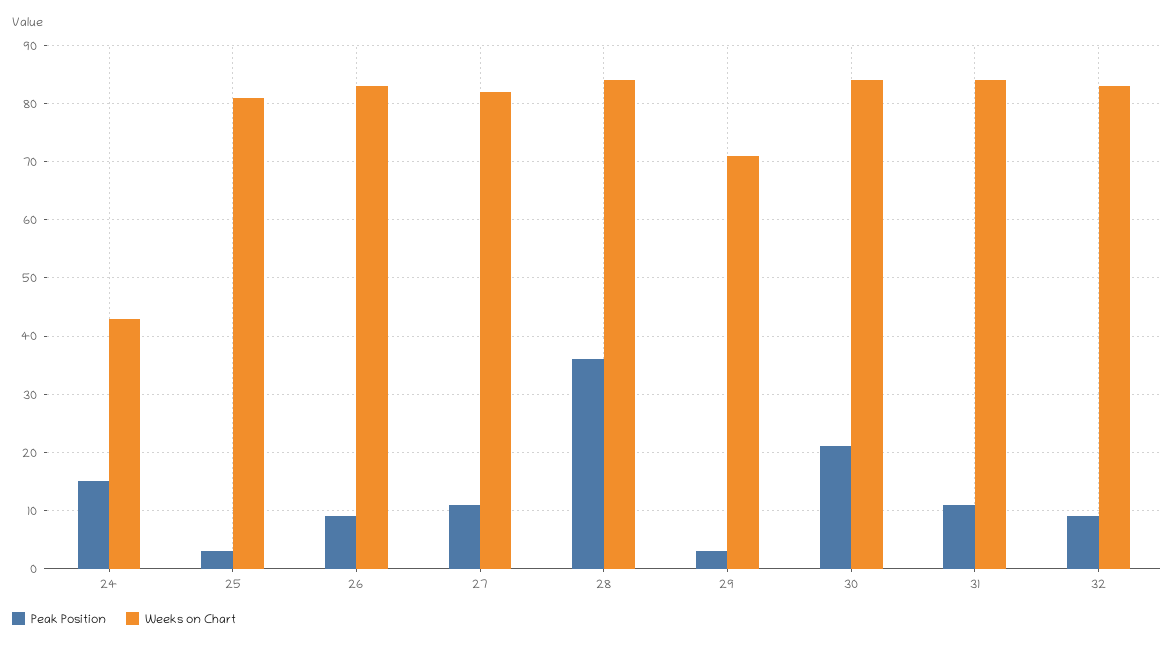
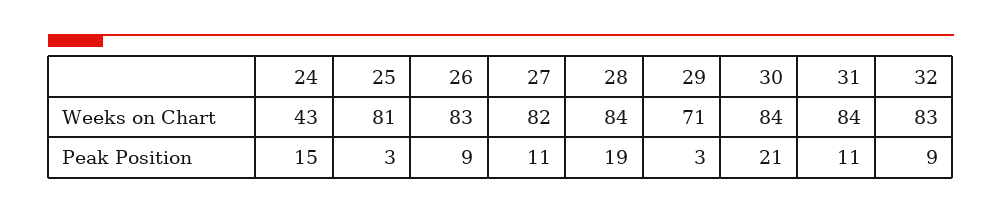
Peak Position, 28: 35 -> 19

